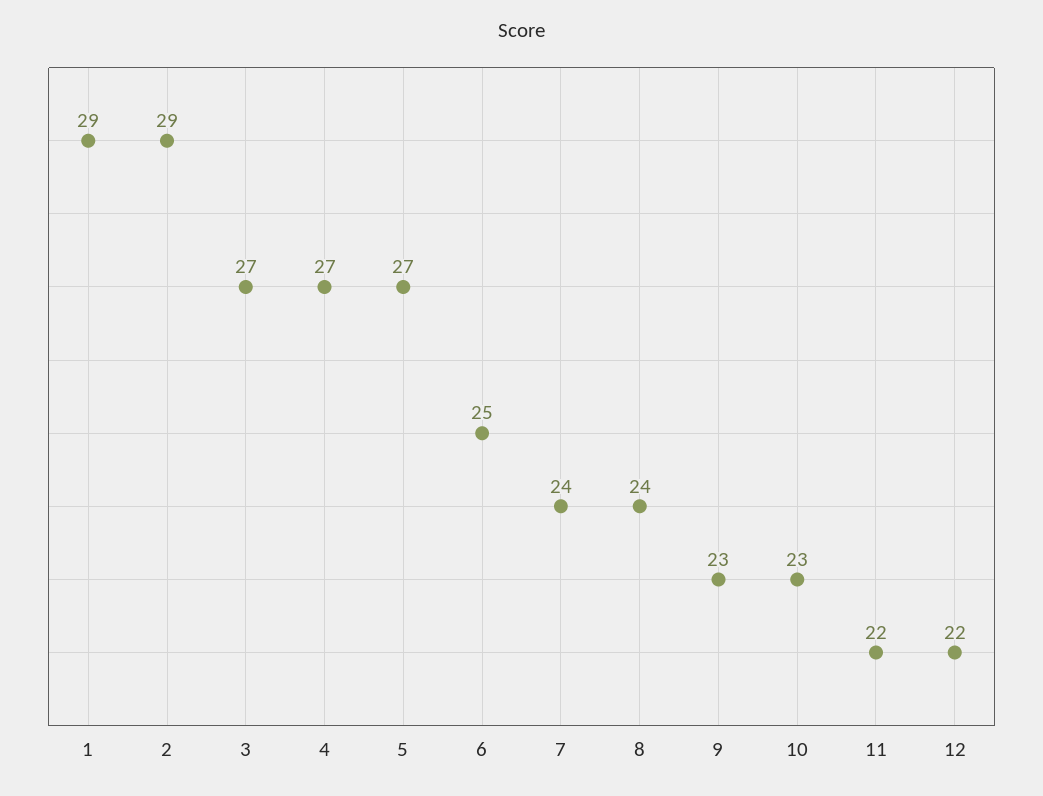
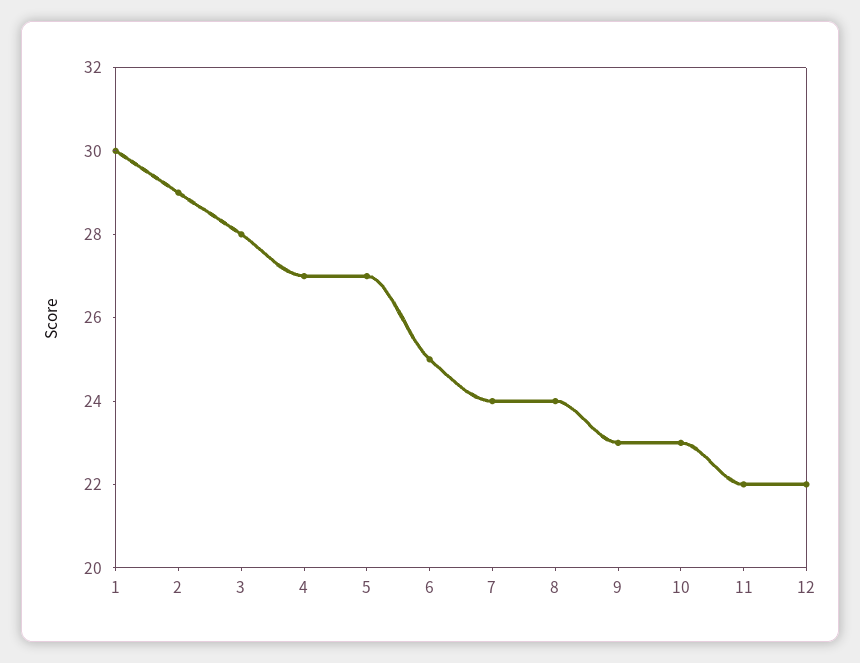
1: 29 -> 30
3: 27 -> 28

